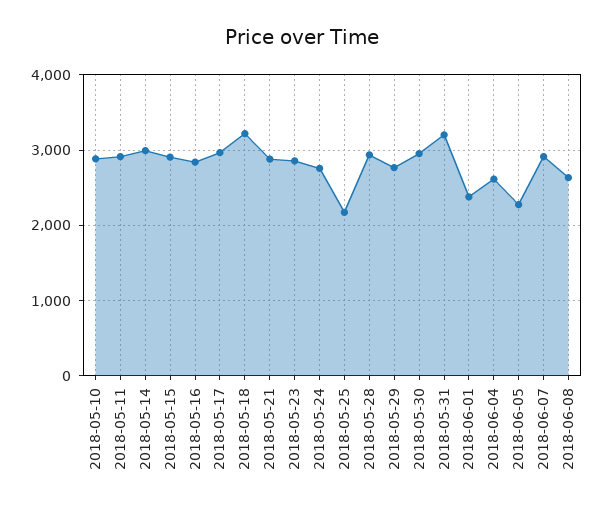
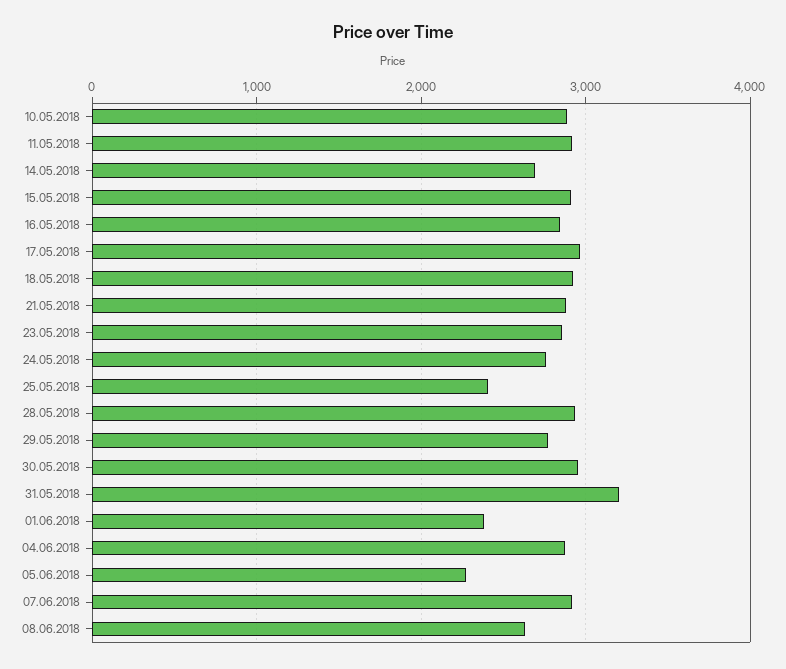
2018-05-14: 3000 -> 2700
2018-05-18: 3200 -> 2900
2018-05-25: 2200 -> 2400
2018-06-04: 2600 -> 2900

